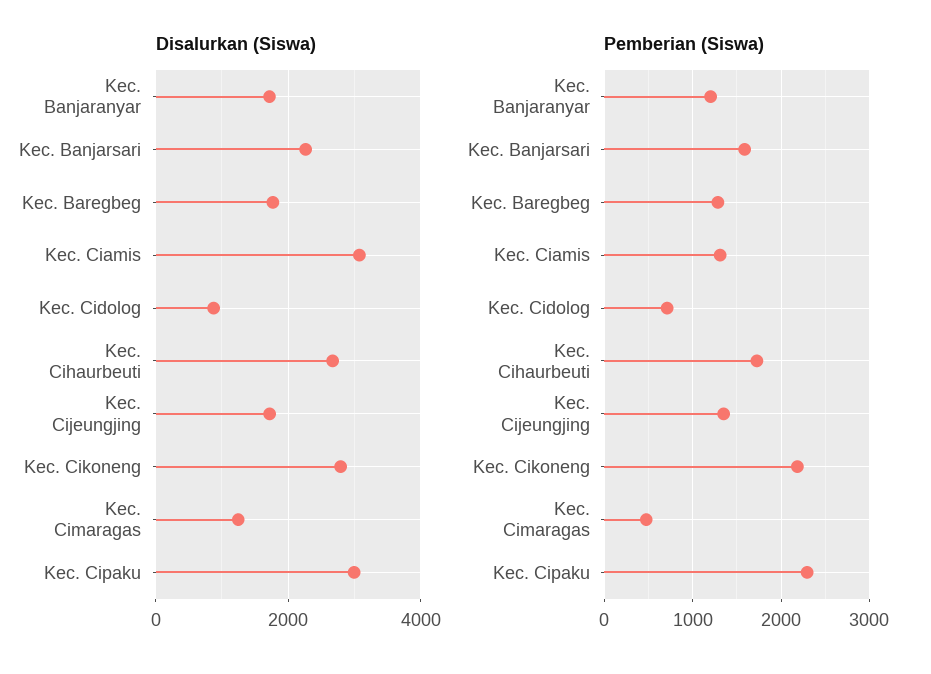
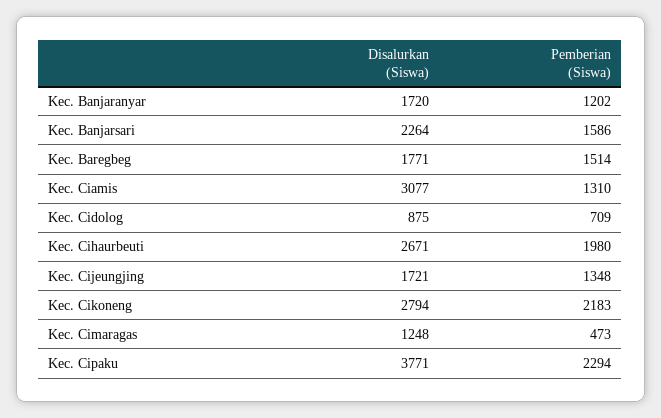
Disalurkan (Siswa), Kec. Cipaku: 3000 -> 3771
Pemberian (Siswa), Kec. Baregbeg: 1300 -> 1514
Pemberian (Siswa), Kec. Cihaurbeuti: 1700 -> 1980

